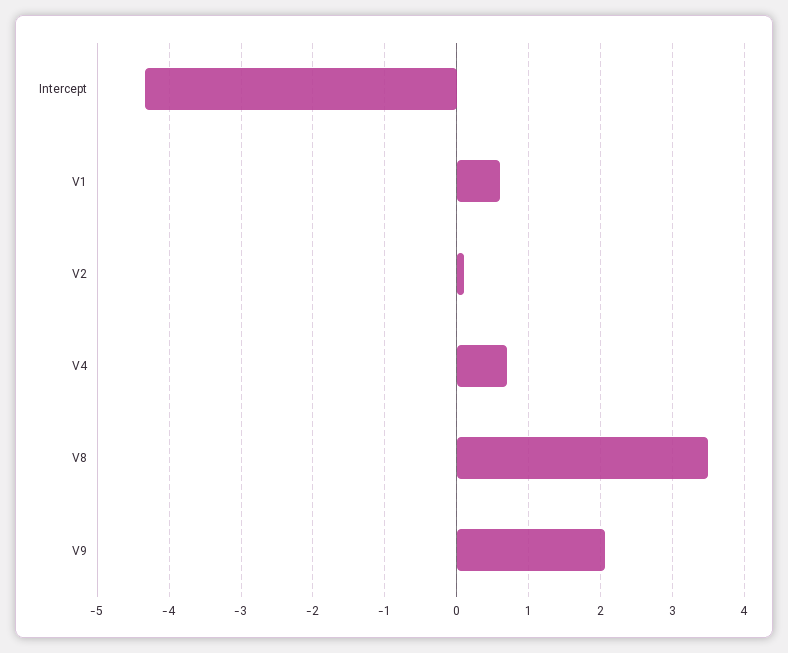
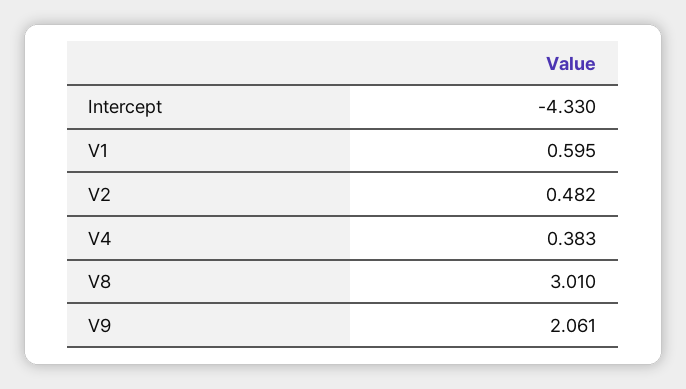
V2: 0.1 -> 0.482
V4: 0.7 -> 0.383
V8: 3.5 -> 3.01

